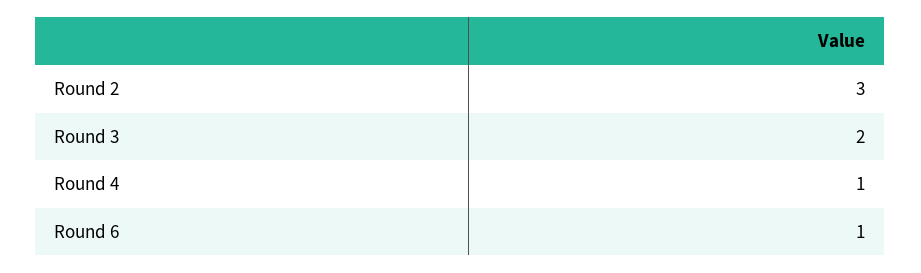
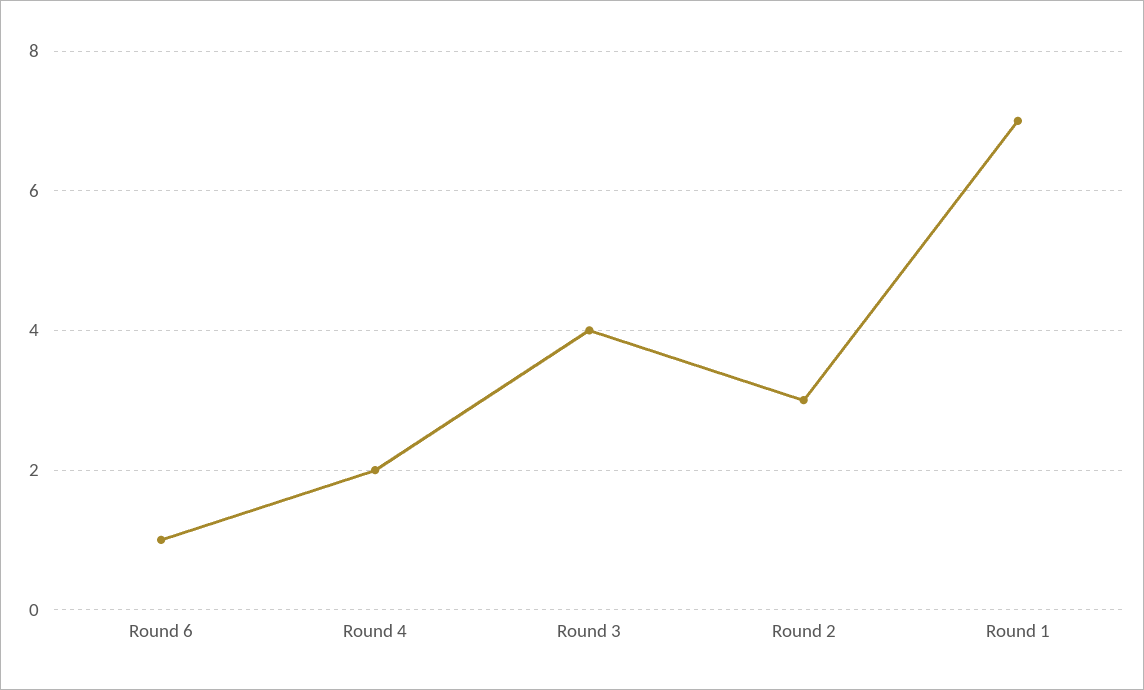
Round 3: 2 -> 4
Round 4: 1 -> 2
Round 1: none -> 7

